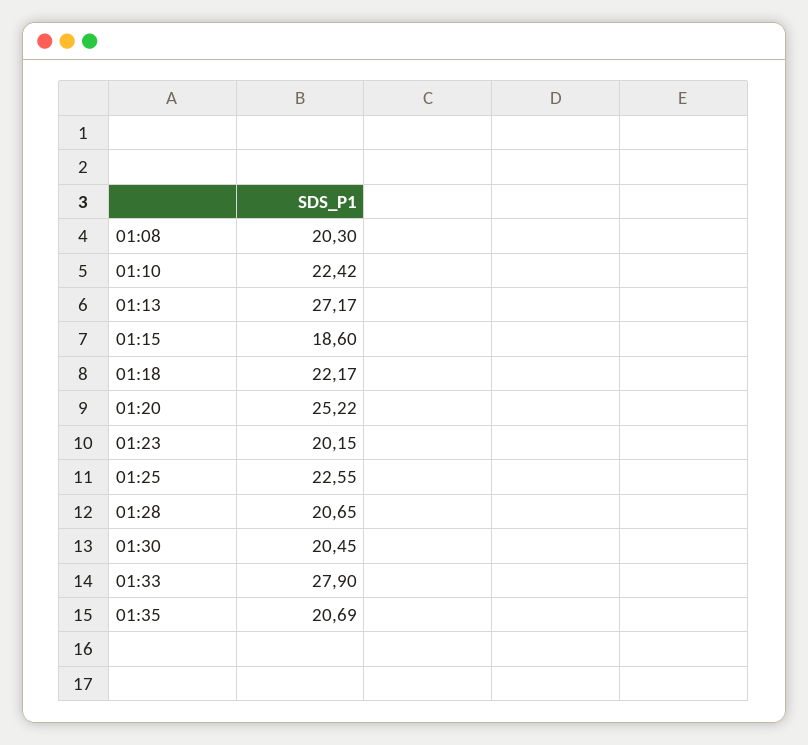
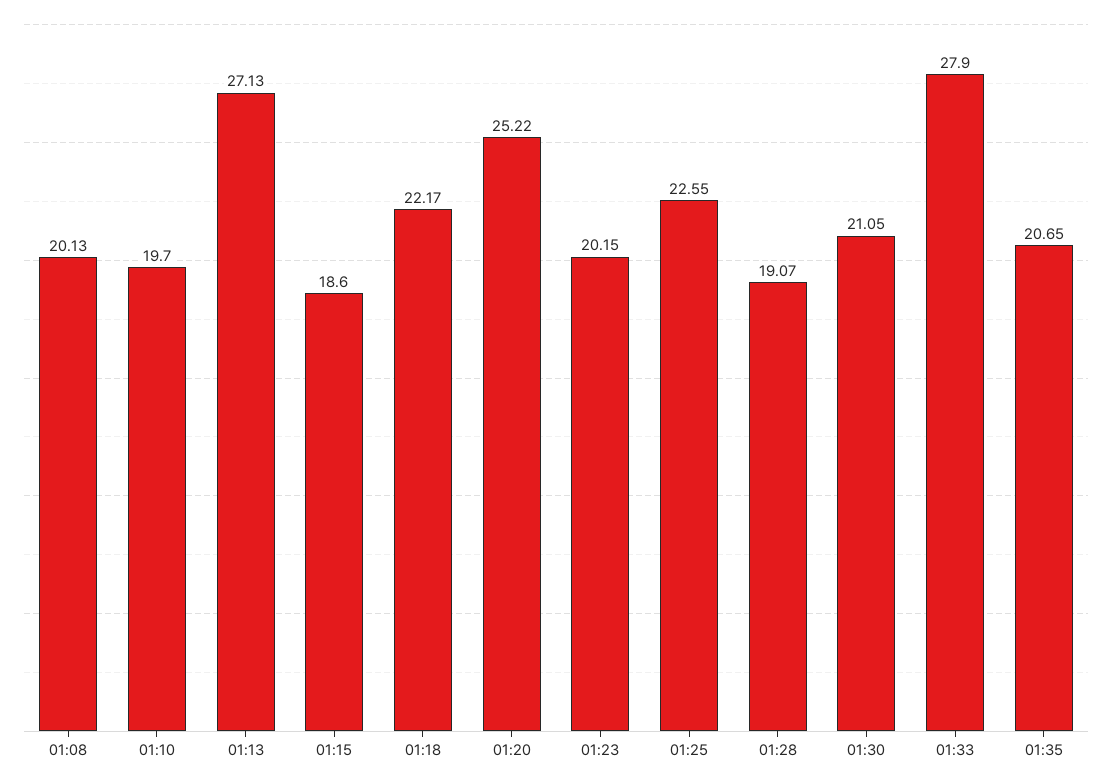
01:08: 20.3 -> 20.13
01:10: 22.42 -> 19.7
01:13: 27.17 -> 27.13
01:28: 20.65 -> 19.07
01:30: 20.45 -> 21.05
01:35: 20.69 -> 20.65

